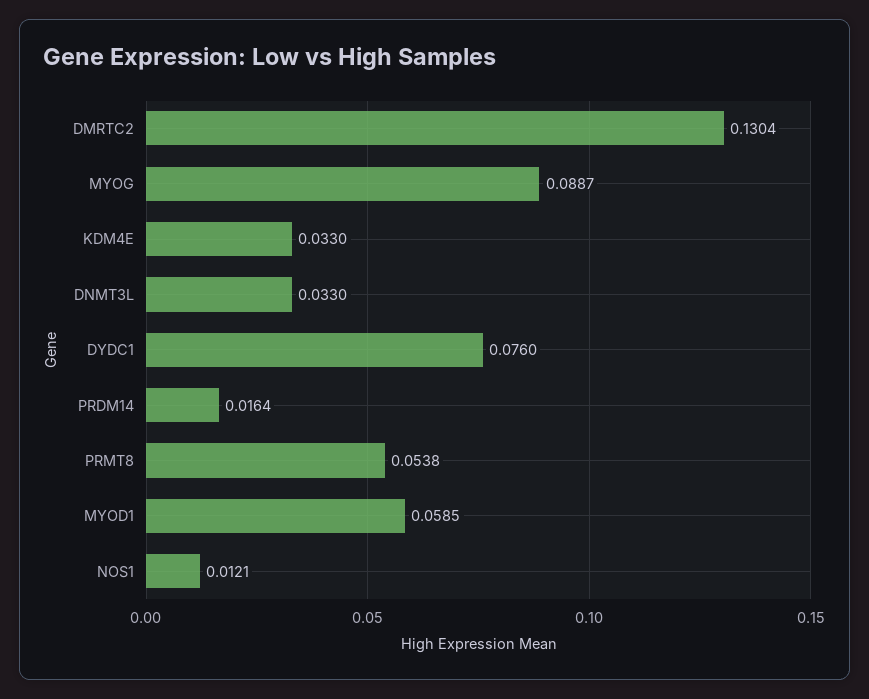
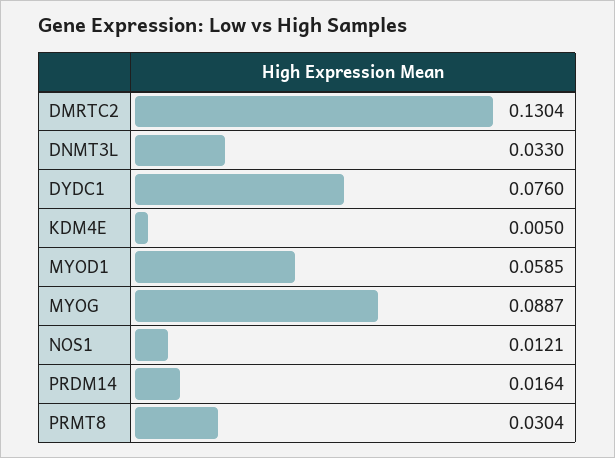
KDM4E: 0.033 -> 0.005
PRMT8: 0.0538 -> 0.0304

